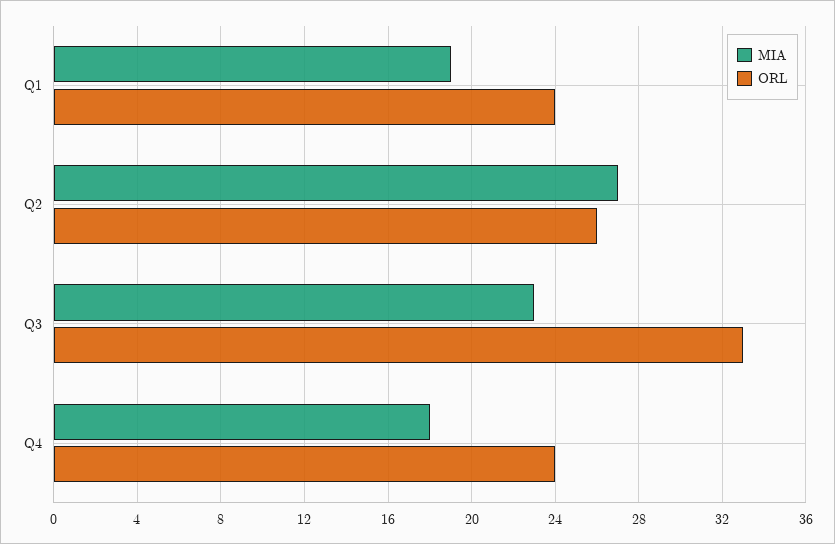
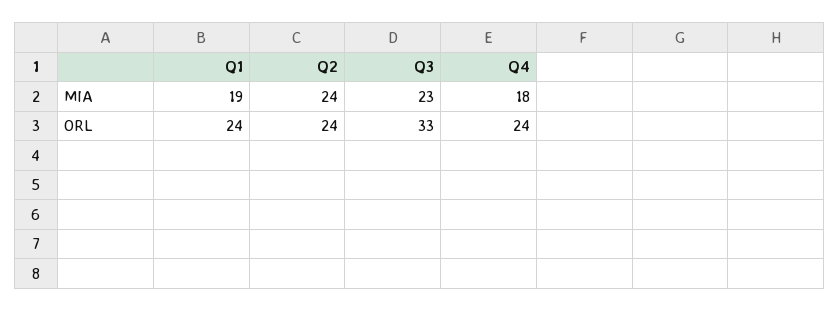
MIA, Q2: 27 -> 24
ORL, Q2: 26 -> 24

